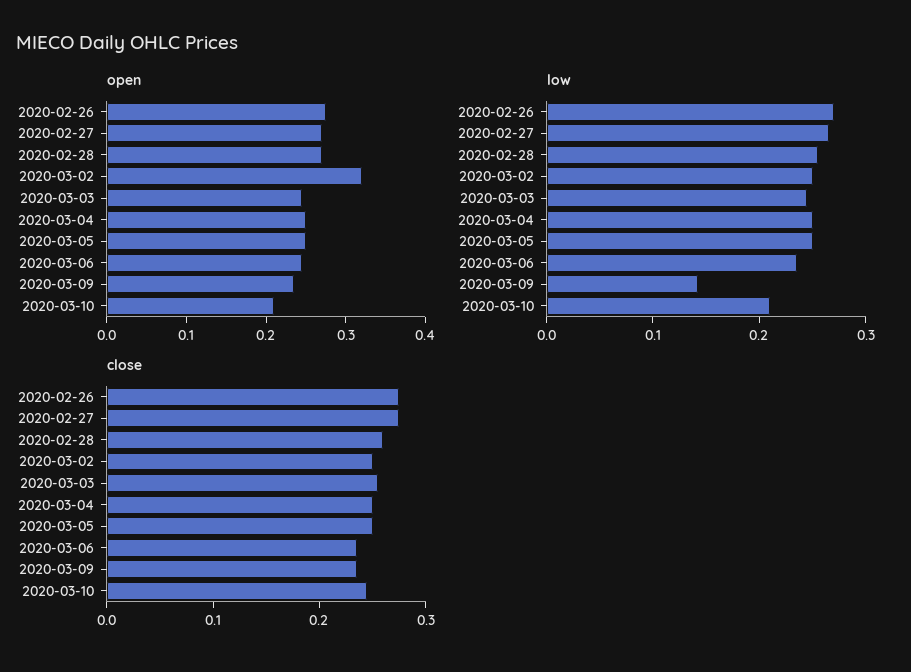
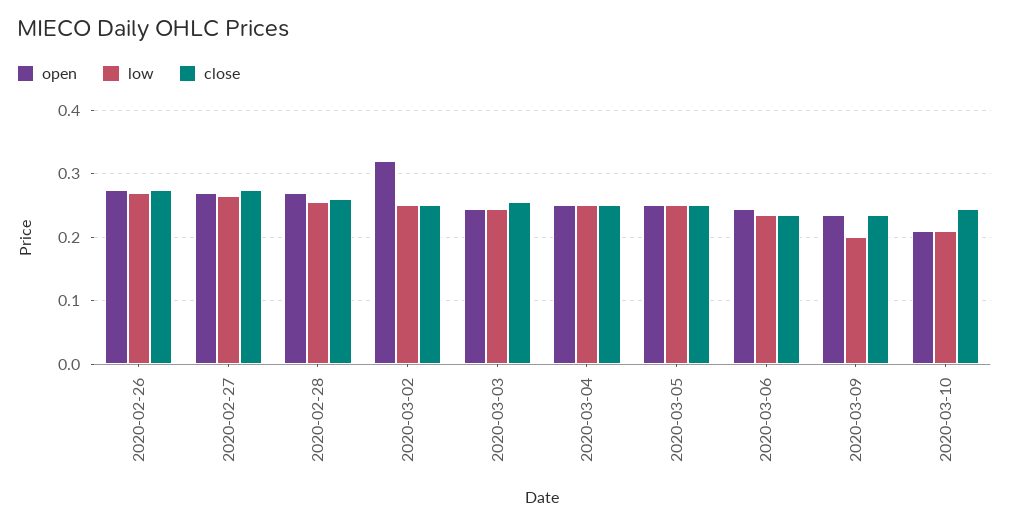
low, 2020-03-09: 0.14 -> 0.2

